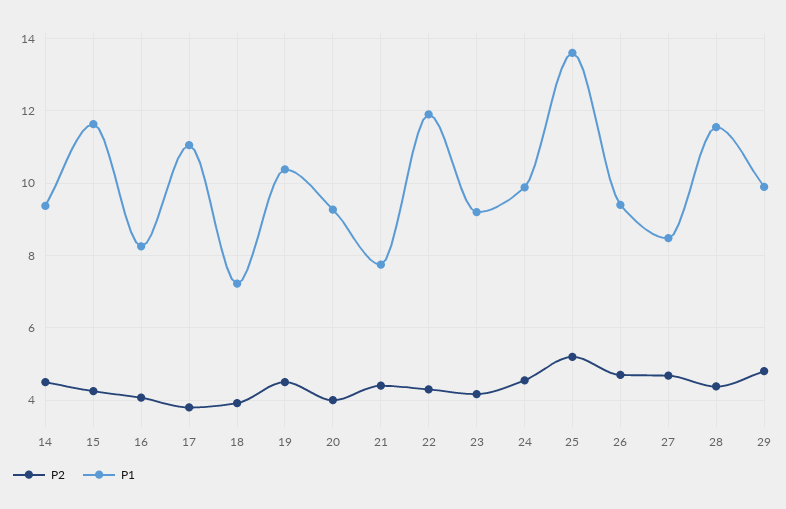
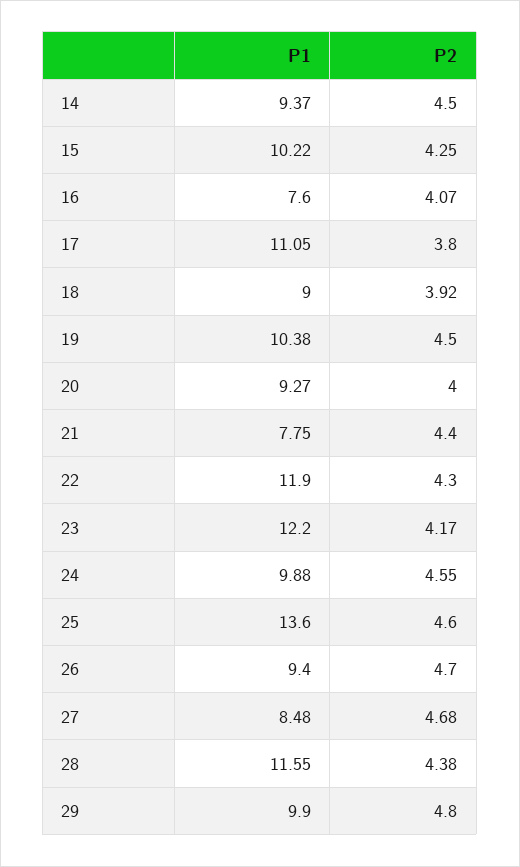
P1, 15: 11.6 -> 10.22
P1, 16: 8.2 -> 7.6
P1, 18: 7.2 -> 9
P1, 23: 9.2 -> 12.2
P2, 25: 5.2 -> 4.6

